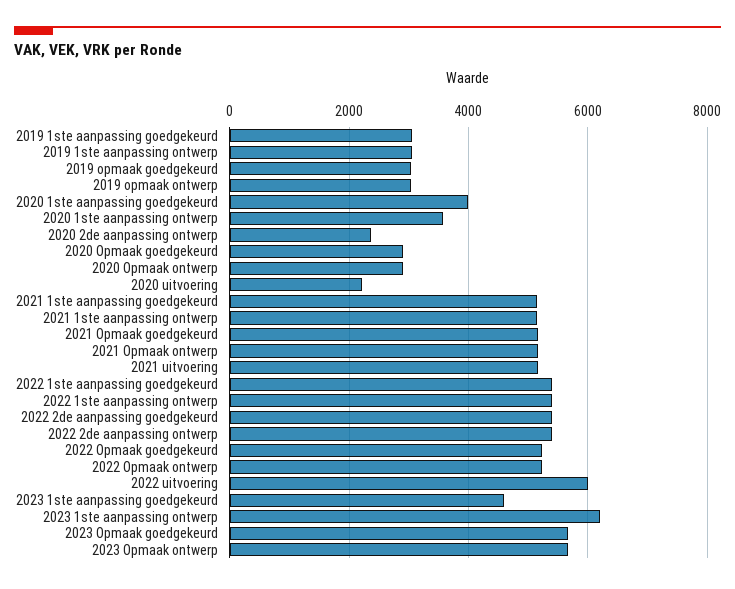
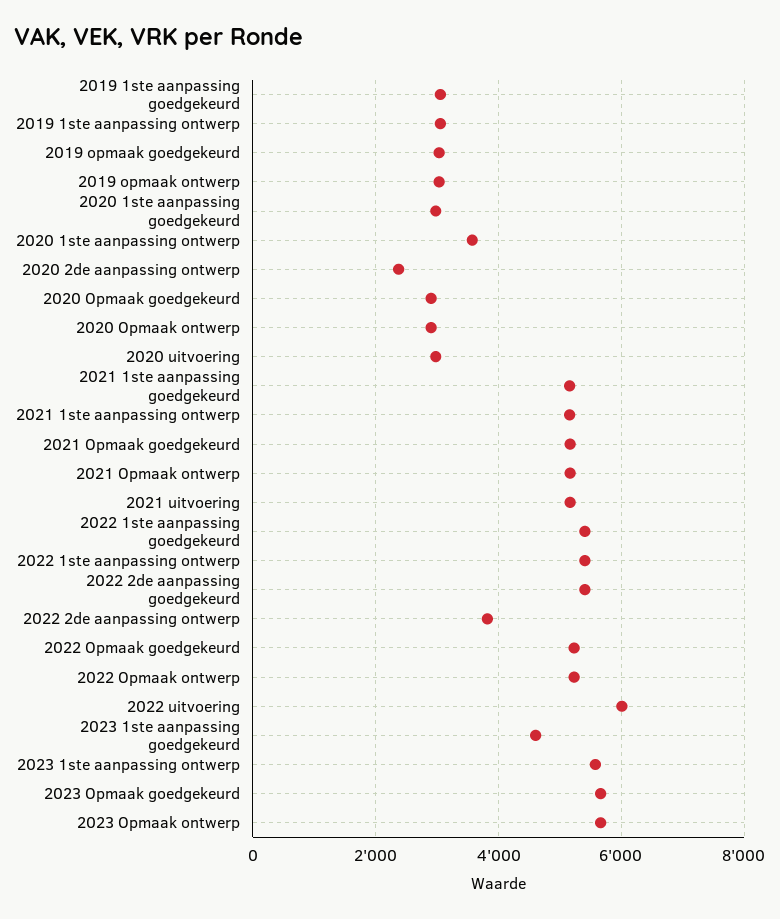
2020 1ste aanpassing goedgekeurd: 4000 -> 3000
2020 uitvoering: 2200 -> 3000
2022 2de aanpassing ontwerp: 5400 -> 3800
2023 1ste aanpassing ontwerp: 6200 -> 5600

